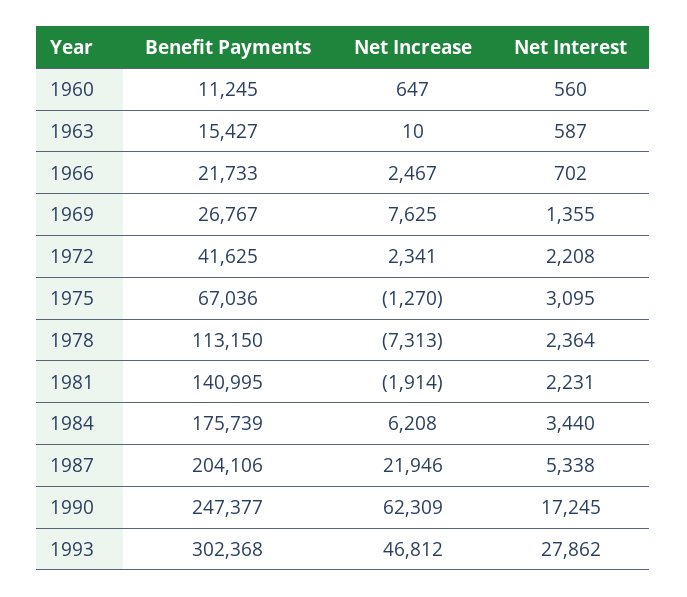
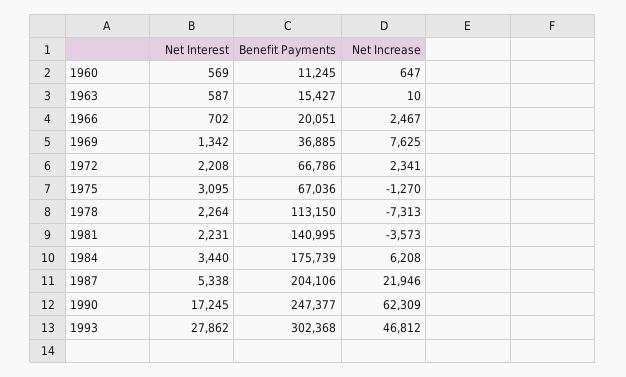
Net Interest, 1960: 560 -> 569
Benefit Payments, 1966: 21733 -> 20051
Benefit Payments, 1969: 26767 -> 36885
Net Interest, 1969: 1355 -> 1342
Benefit Payments, 1972: 41625 -> 66786
Net Interest, 1978: 2364 -> 2264
Net Increase, 1981: -1914 -> -3573

